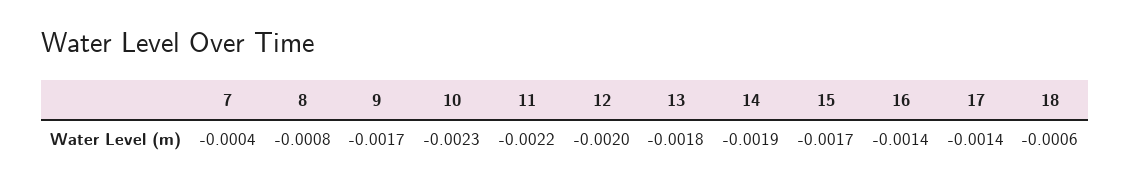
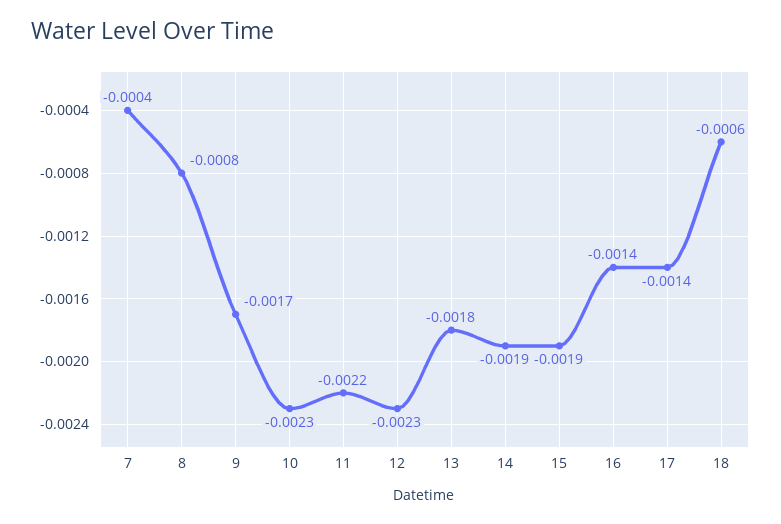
12: -0.002 -> -0.0023
15: -0.0017 -> -0.0019

